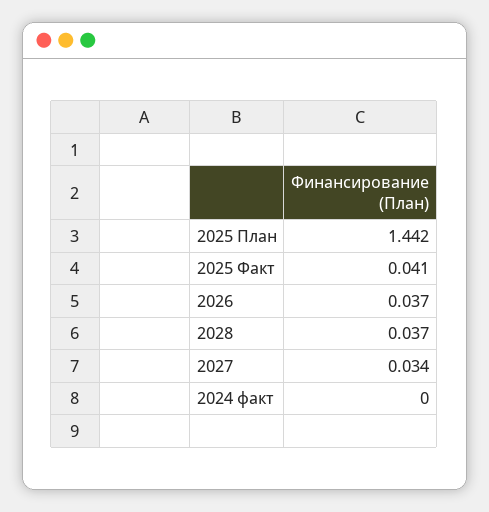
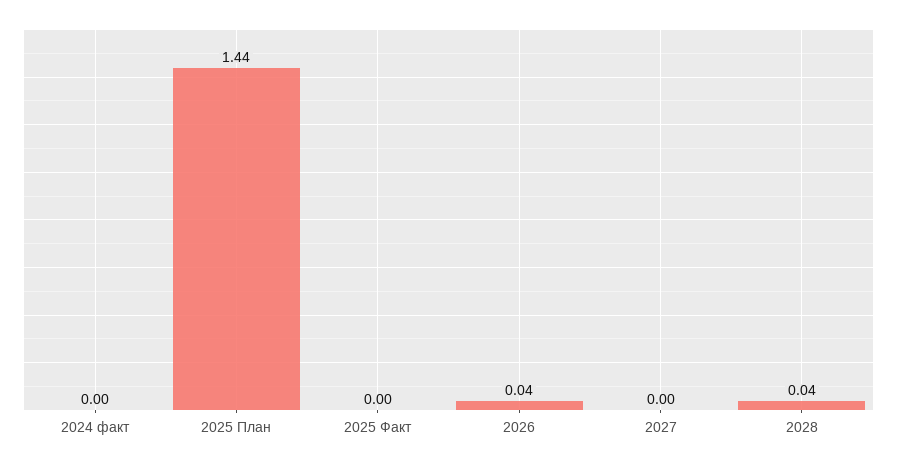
2025 Факт: 0.041 -> 0
2027: 0.034 -> 0

